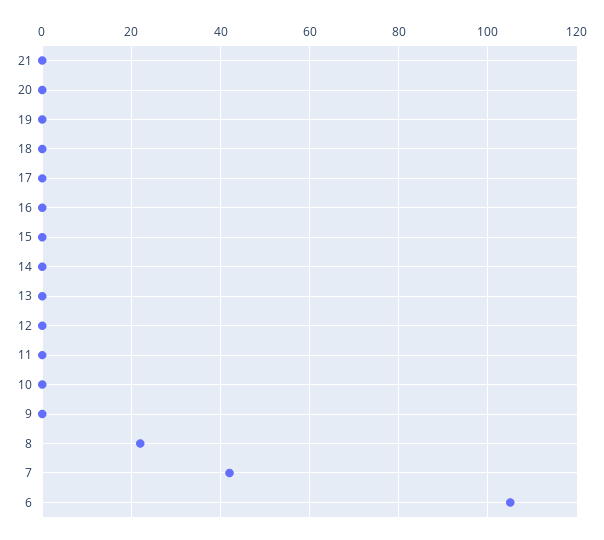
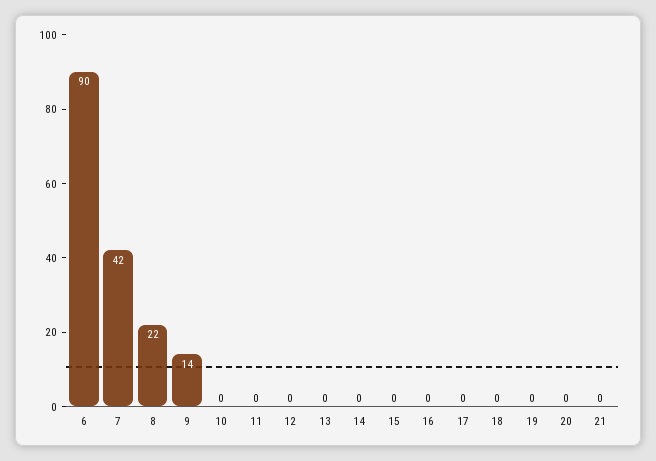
9: 0 -> 14
6: 105 -> 90

